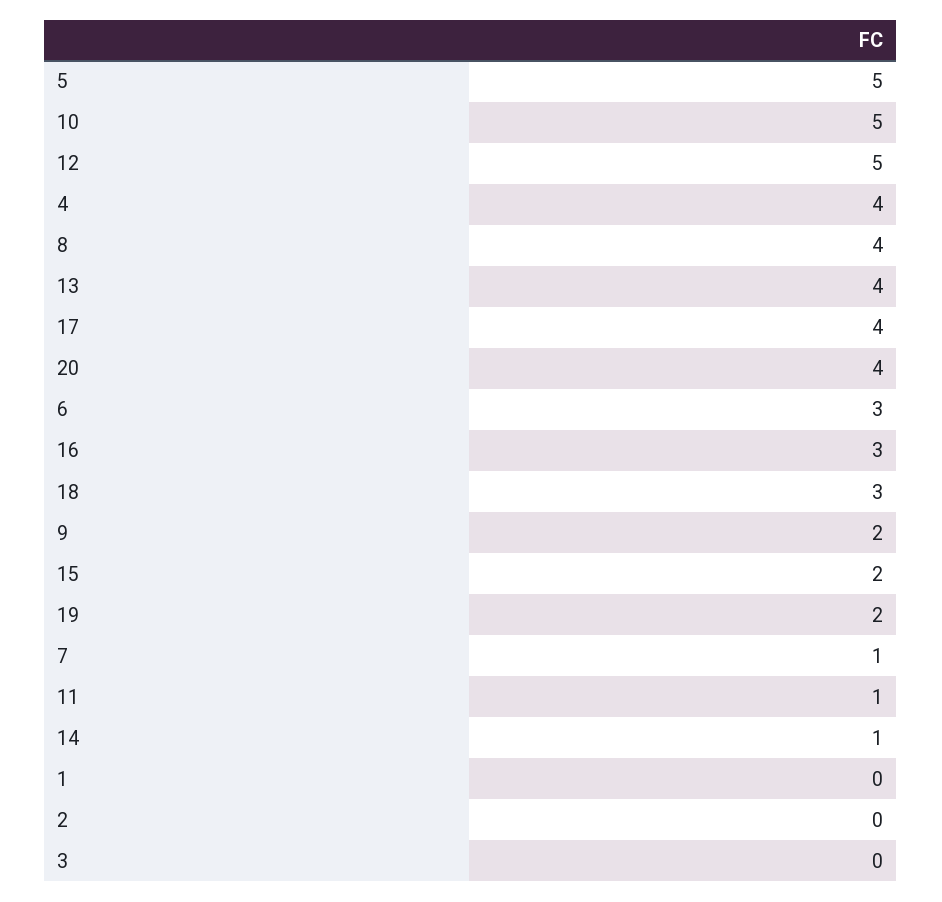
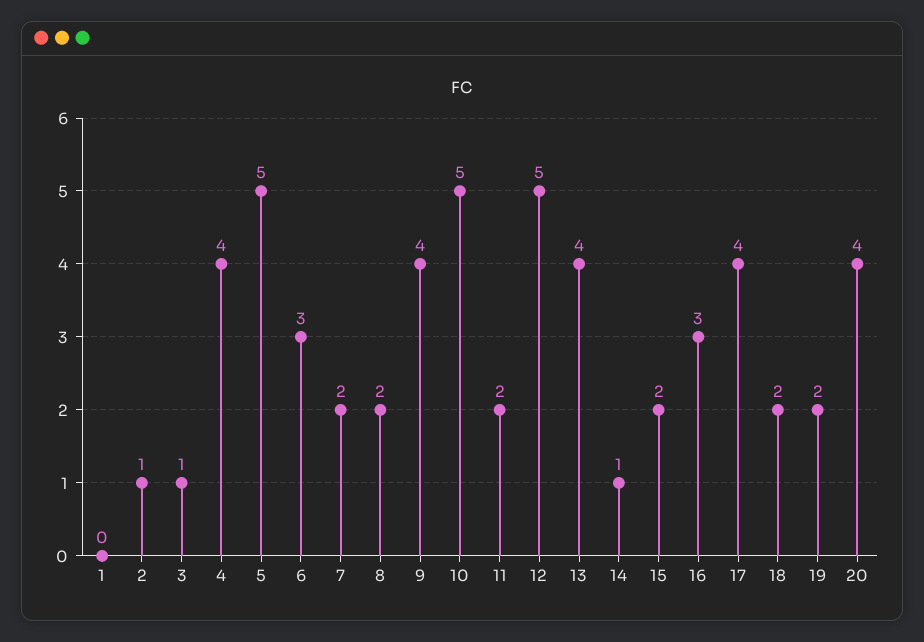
8: 4 -> 2
18: 3 -> 2
9: 2 -> 4
7: 1 -> 2
11: 1 -> 2
2: 0 -> 1
3: 0 -> 1

